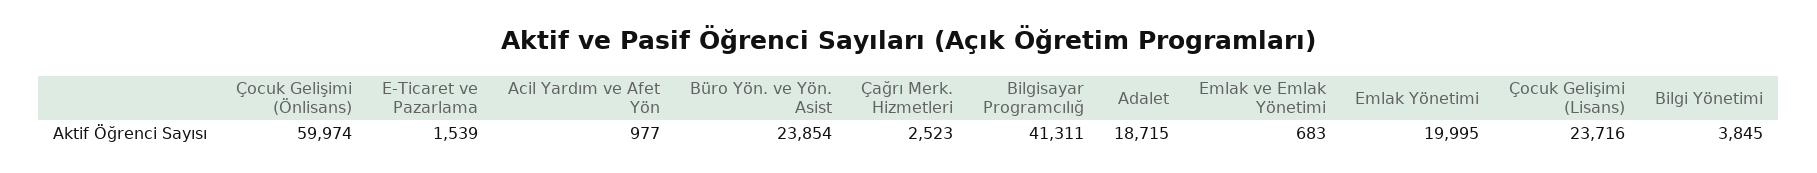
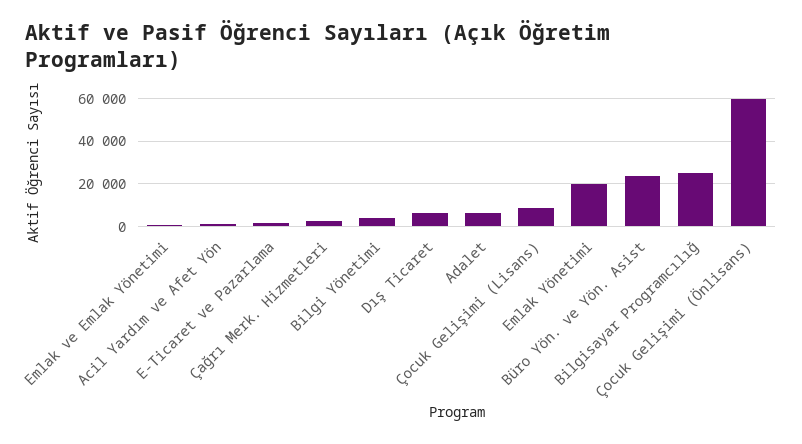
Bilgisayar Programcılığ: 41311 -> 25000
Adalet: 18715 -> 5000
Çocuk Gelişimi (Lisans): 23716 -> 10000
Dış Ticaret: none -> 5000

